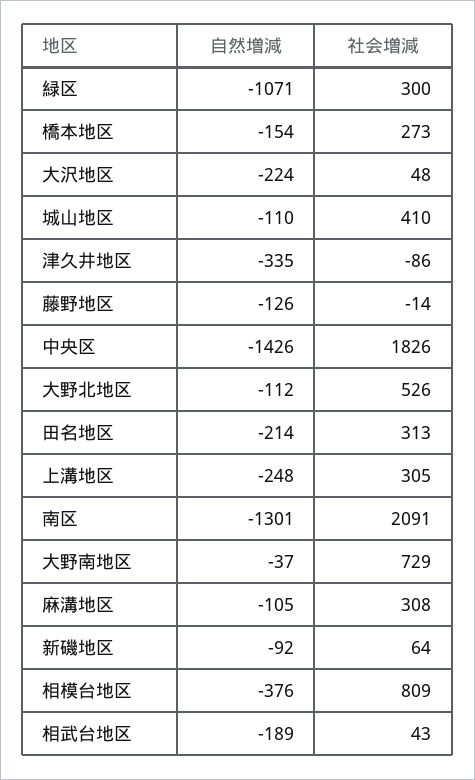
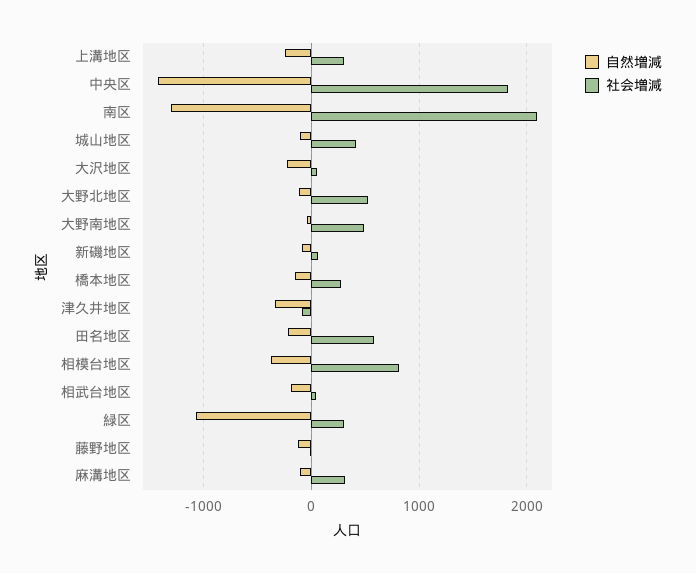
社会増減, 田名地区: 313 -> 600
社会増減, 大野南地区: 729 -> 500

